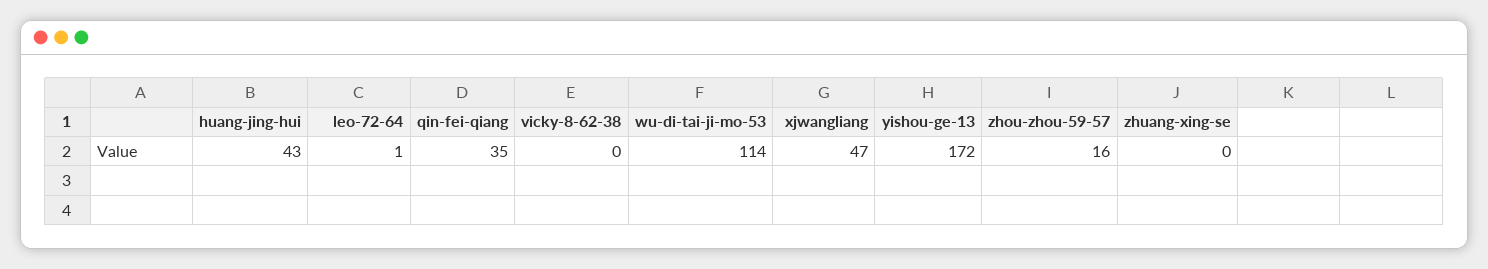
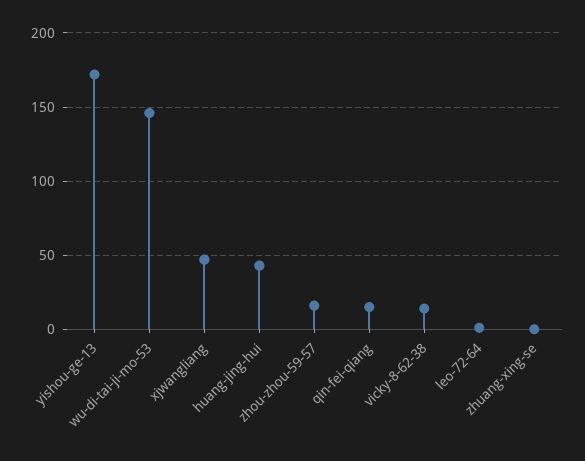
qin-fei-qiang: 35 -> 15
vicky-8-62-38: 0 -> 15
wu-di-tai-ji-mo-53: 114 -> 145

